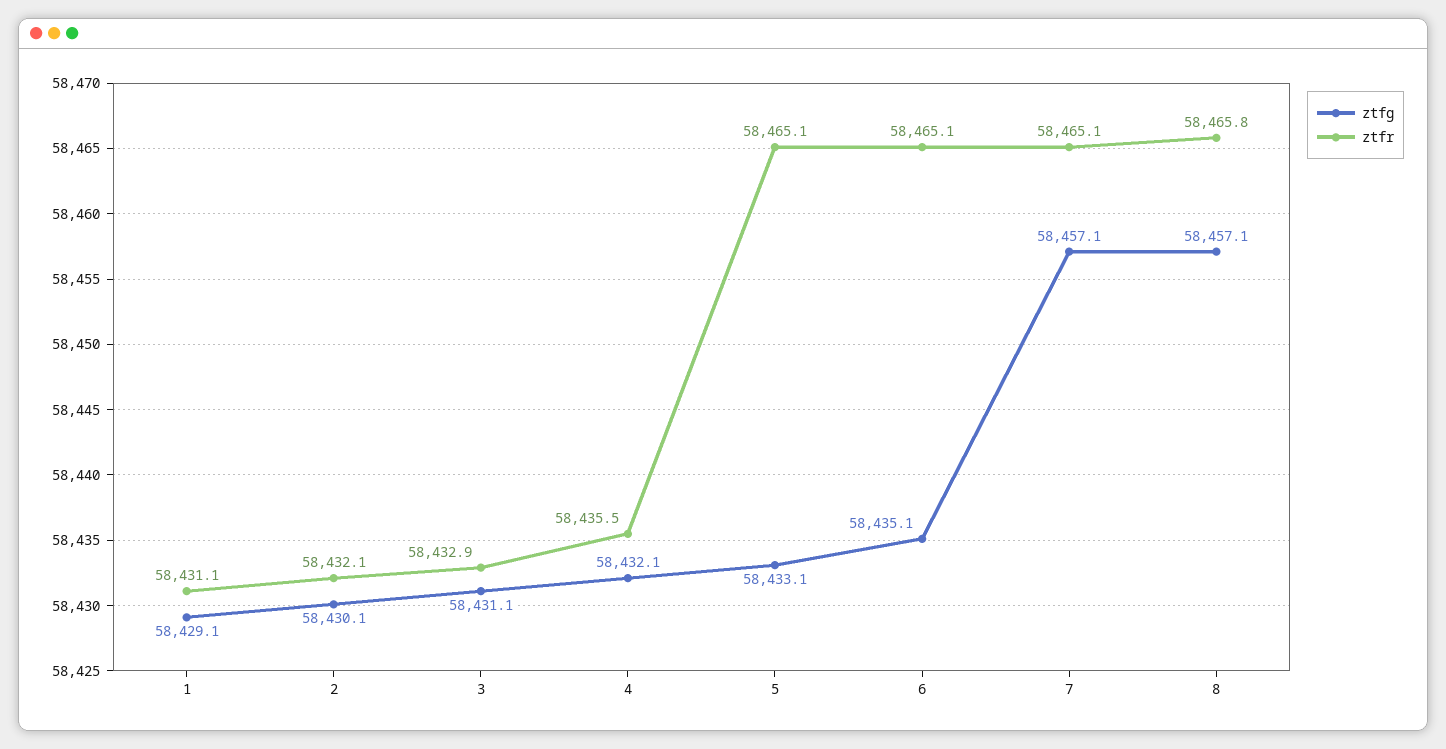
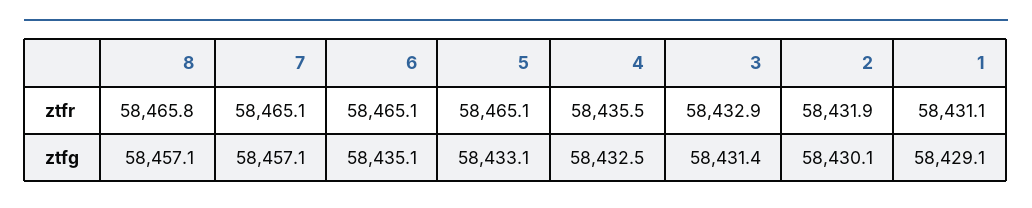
ztfr, 2: 58432.1 -> 58431.9
ztfg, 3: 58431.1 -> 58431.4
ztfg, 4: 58432.1 -> 58432.5

